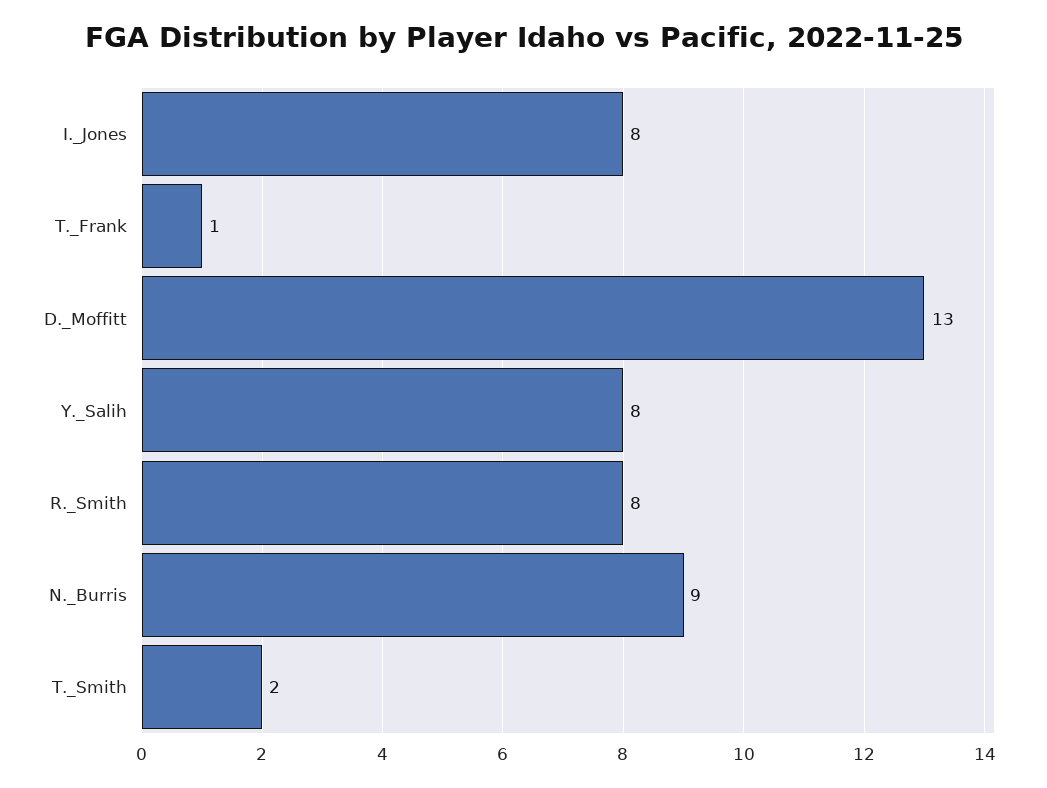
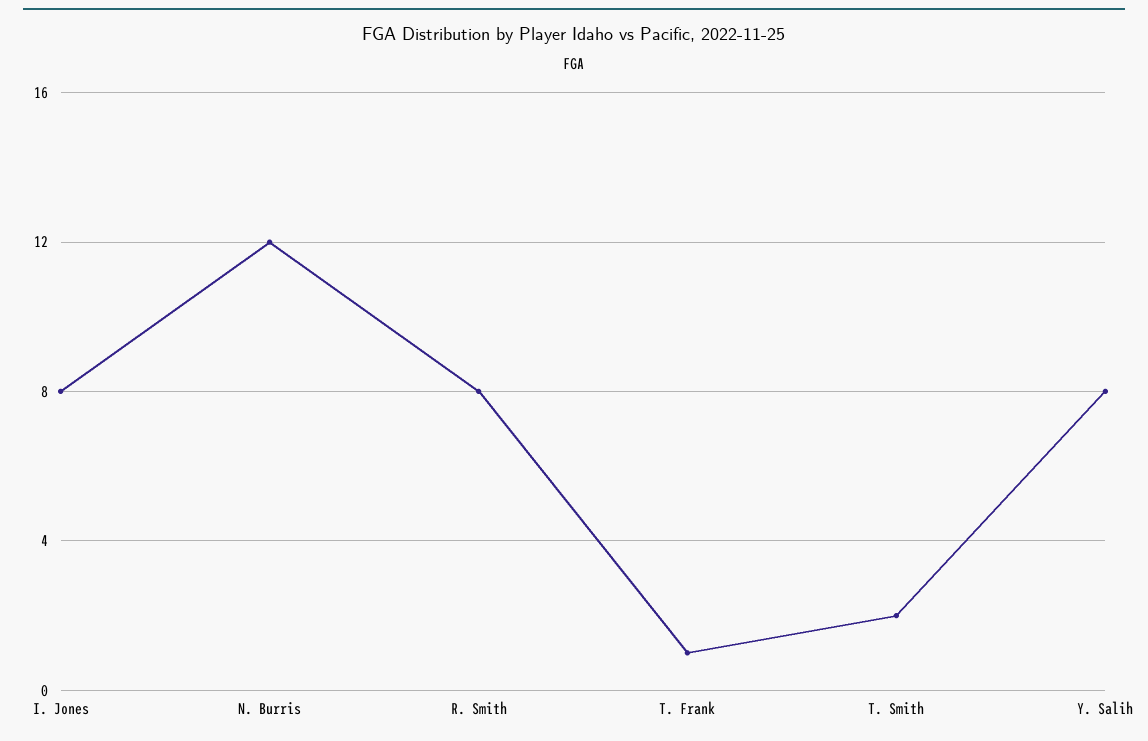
D._Moffitt: 13 -> none
N._Burris: 9 -> 12

